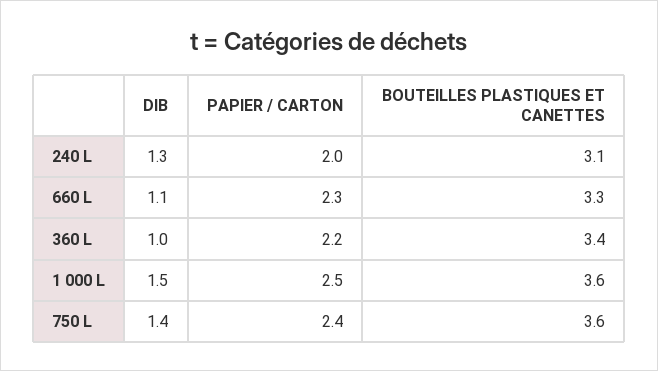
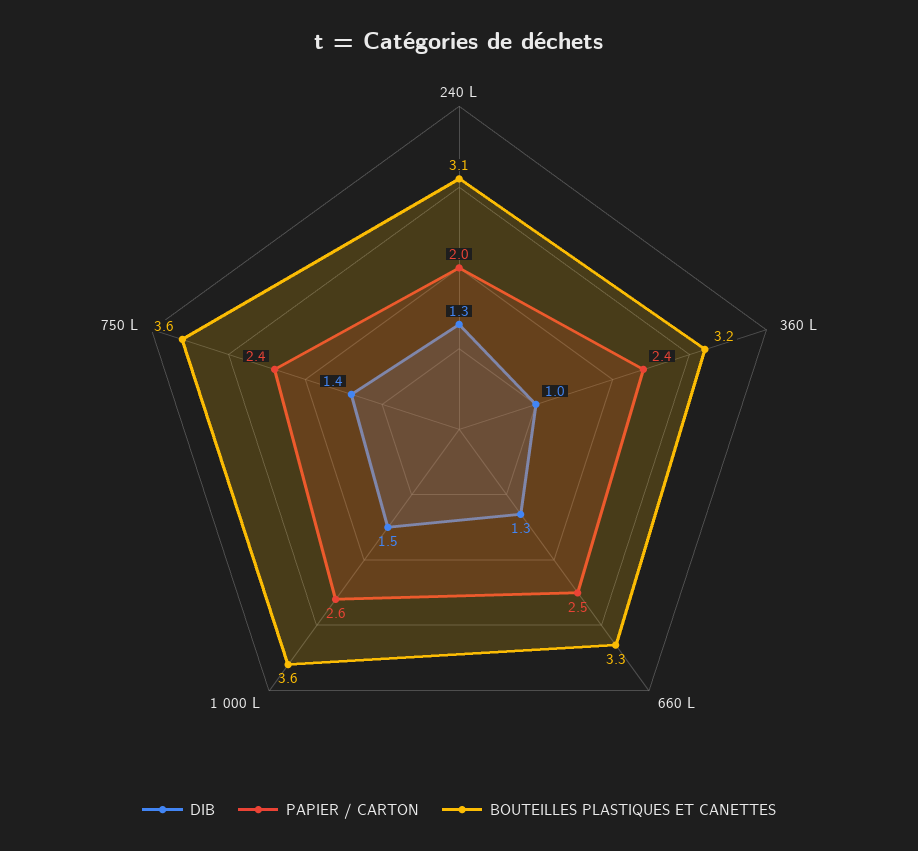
DIB, 660 L: 1.1 -> 1.3
PAPIER / CARTON, 660 L: 2.3 -> 2.5
PAPIER / CARTON, 360 L: 2.2 -> 2.4
BOUTEILLES PLASTIQUES ET CANETTES, 360 L: 3.4 -> 3.2
PAPIER / CARTON, 1 000 L: 2.5 -> 2.6

